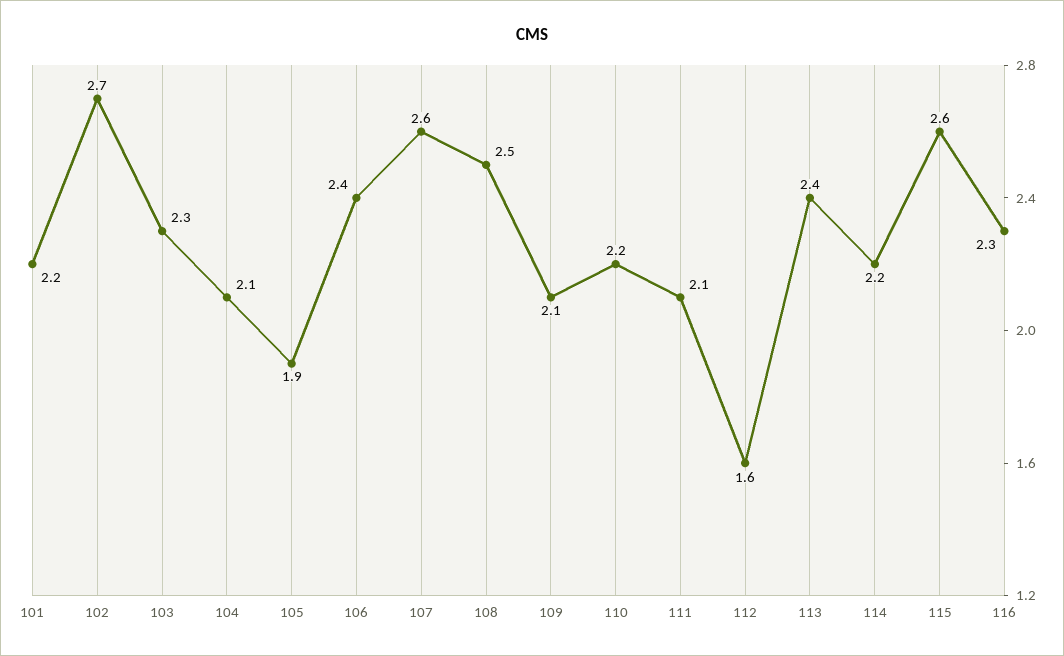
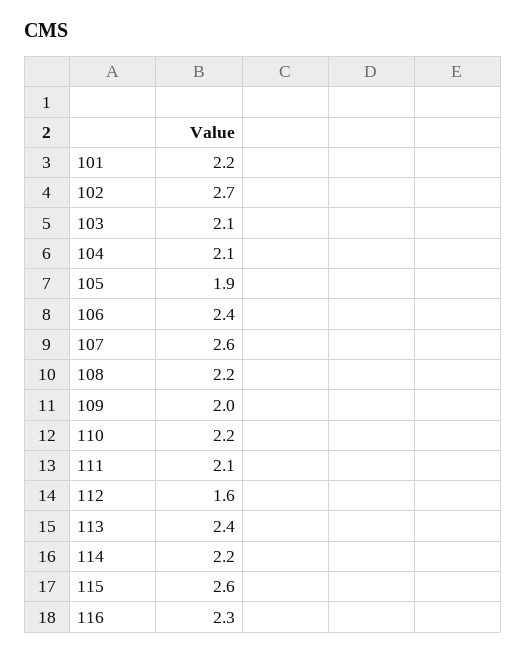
103: 2.3 -> 2.1
108: 2.5 -> 2.2
109: 2.1 -> 2

